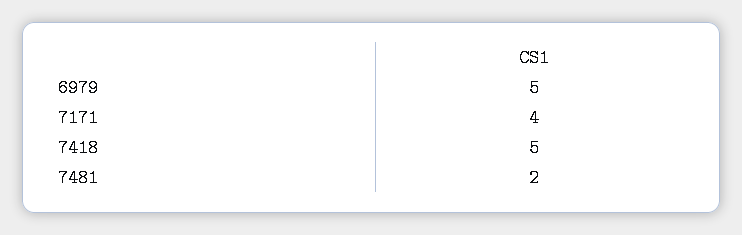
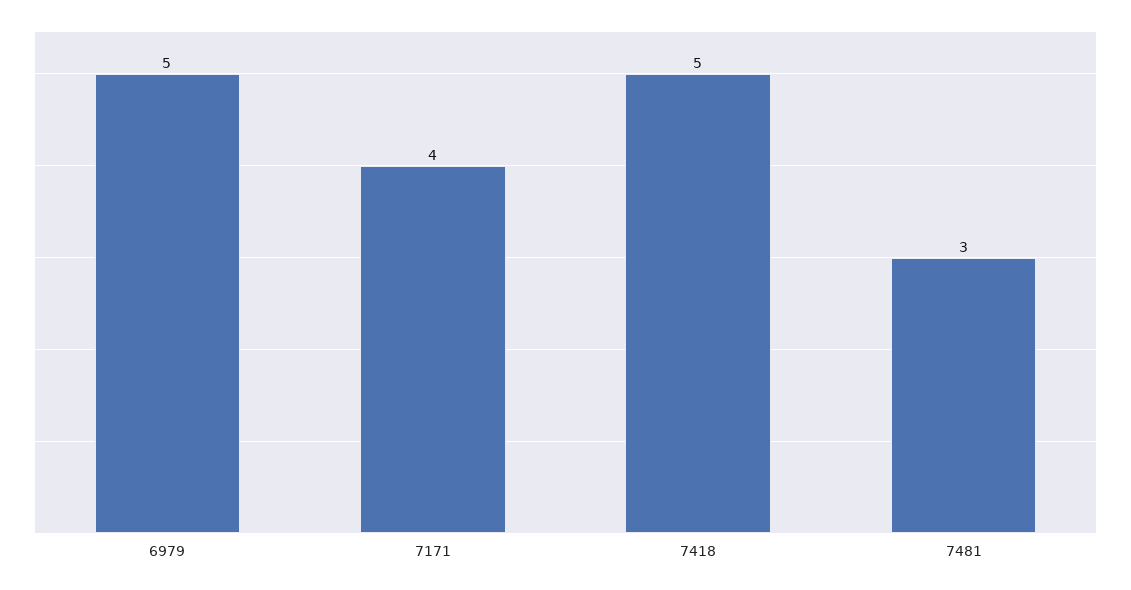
7481: 2 -> 3

